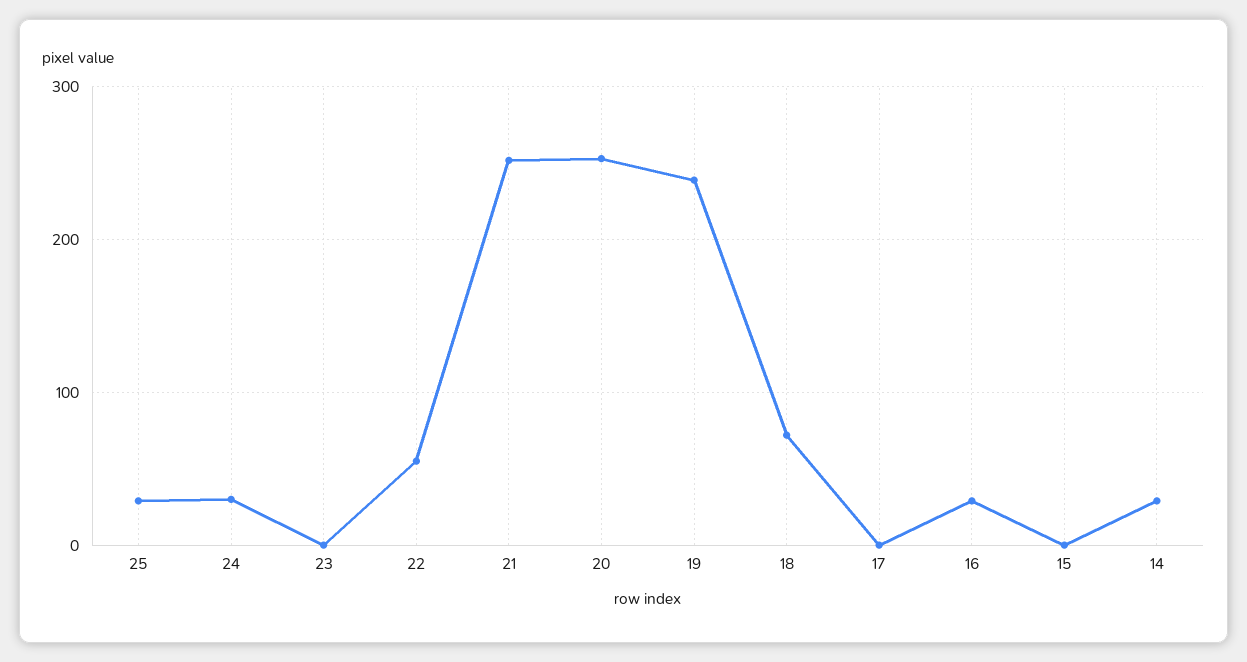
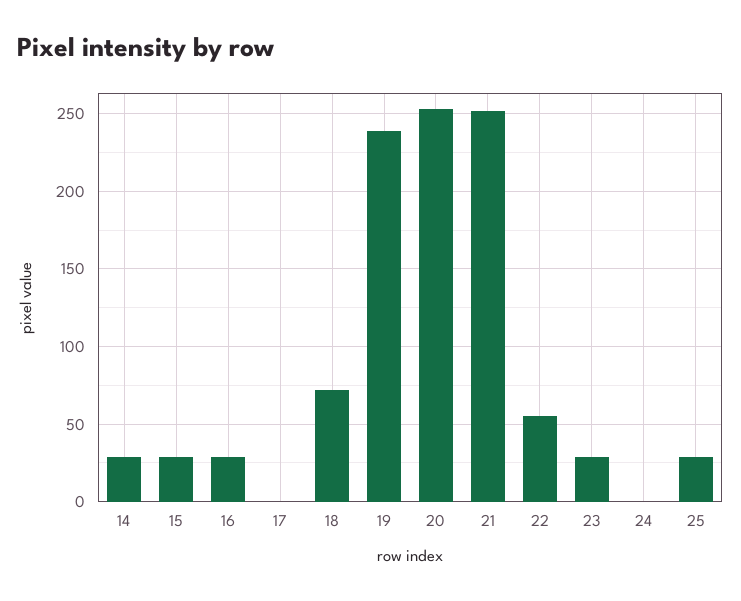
24: 30 -> 0
23: 0 -> 30
15: 0 -> 30

